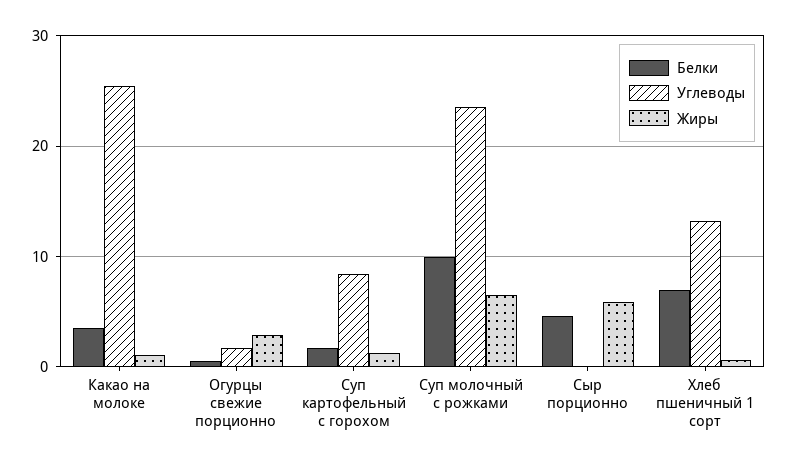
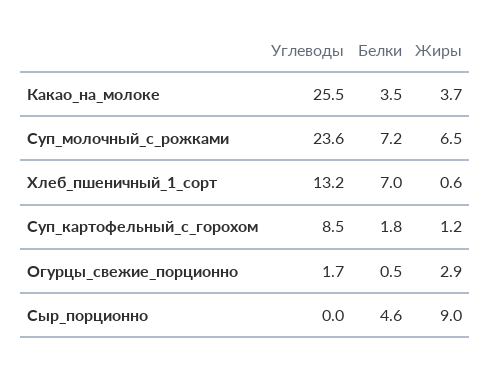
Жиры, Какао на молоке: 1 -> 3.7
Белки, Суп молочный с рожками: 10 -> 7.2
Жиры, Сыр порционно: 6 -> 9

